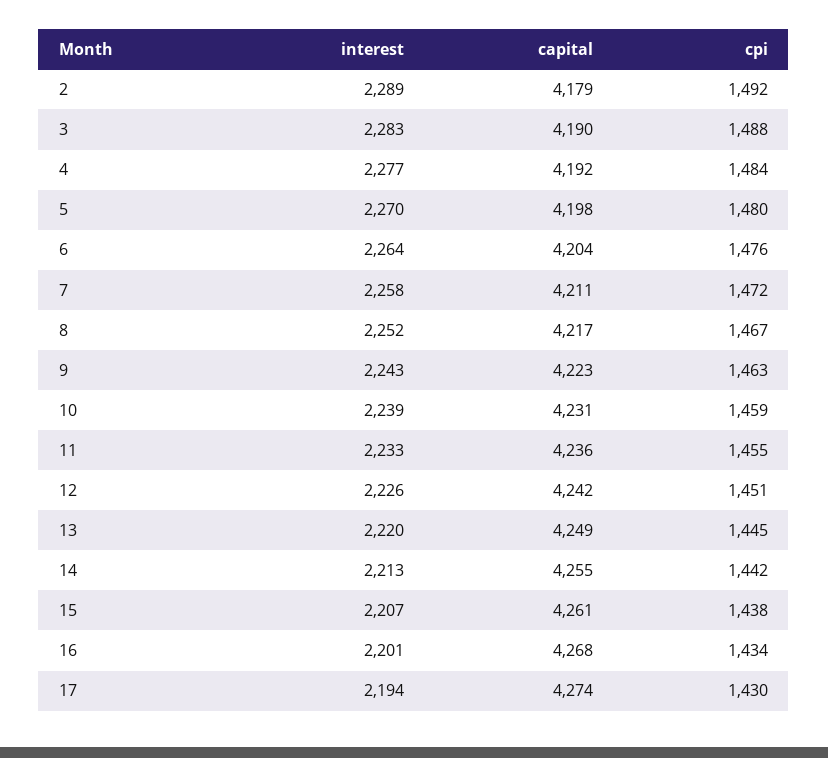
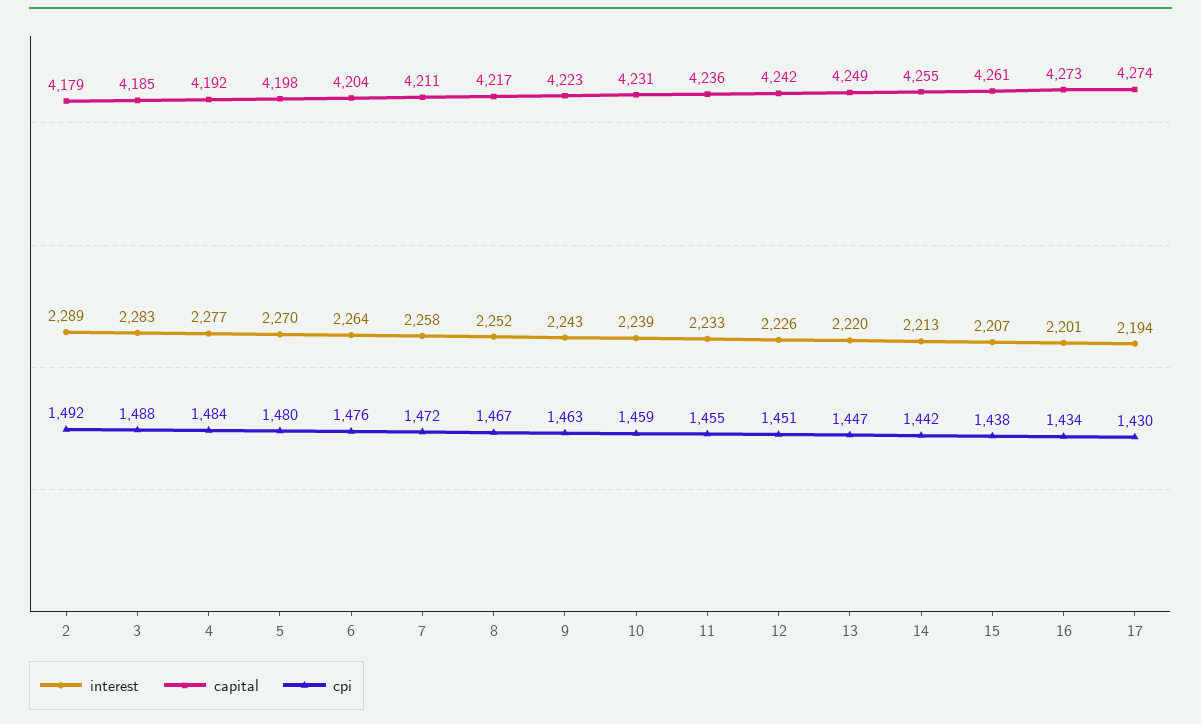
capital, 3: 4190 -> 4185
cpi, 13: 1445 -> 1447
capital, 16: 4268 -> 4273

